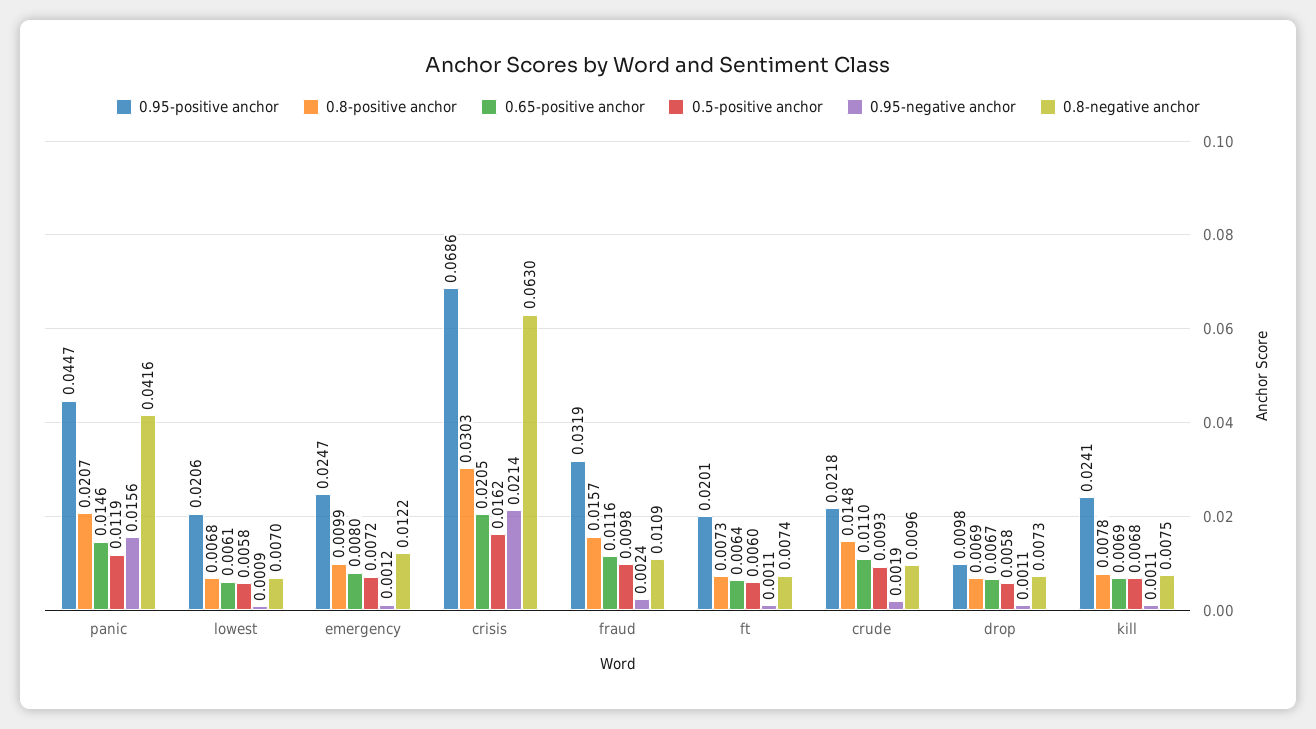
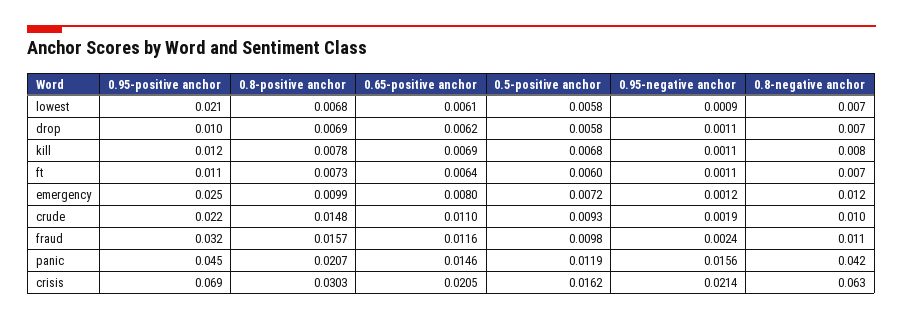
0.95-positive anchor, ft: 0.0201 -> 0.011
0.65-positive anchor, drop: 0.0067 -> 0.0062
0.95-positive anchor, kill: 0.0241 -> 0.012

